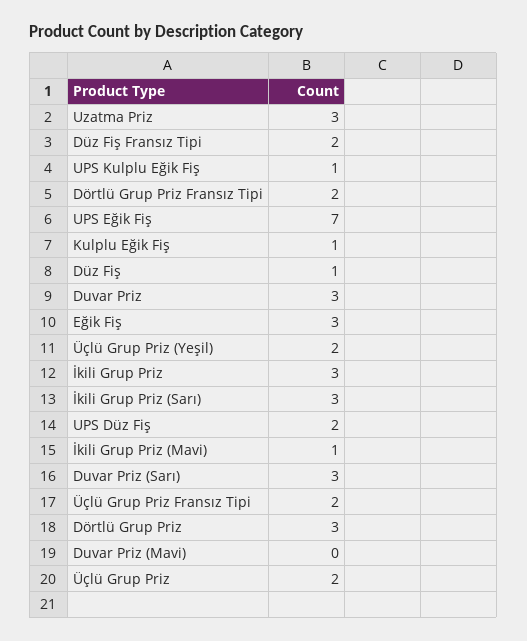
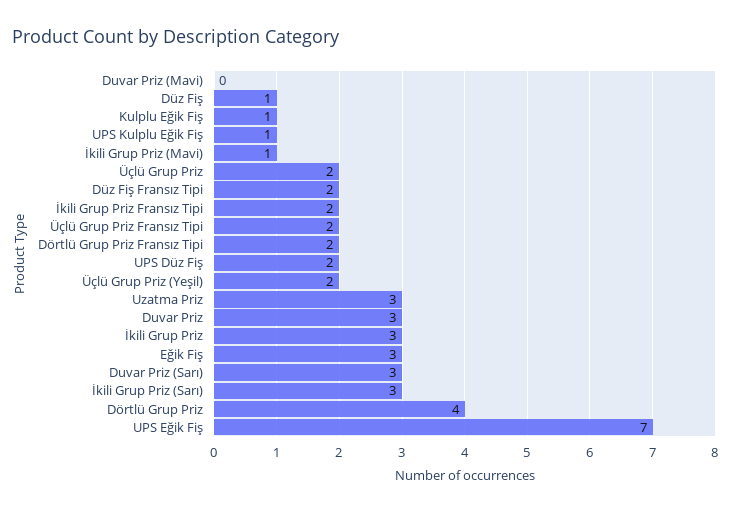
Dörtlü Grup Priz: 3 -> 4
İkili Grup Priz Fransız Tipi: none -> 2

